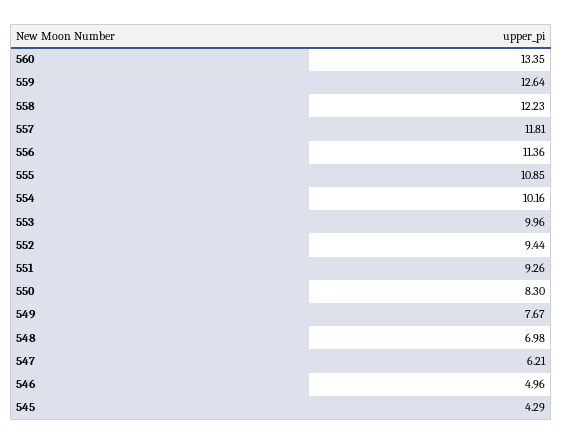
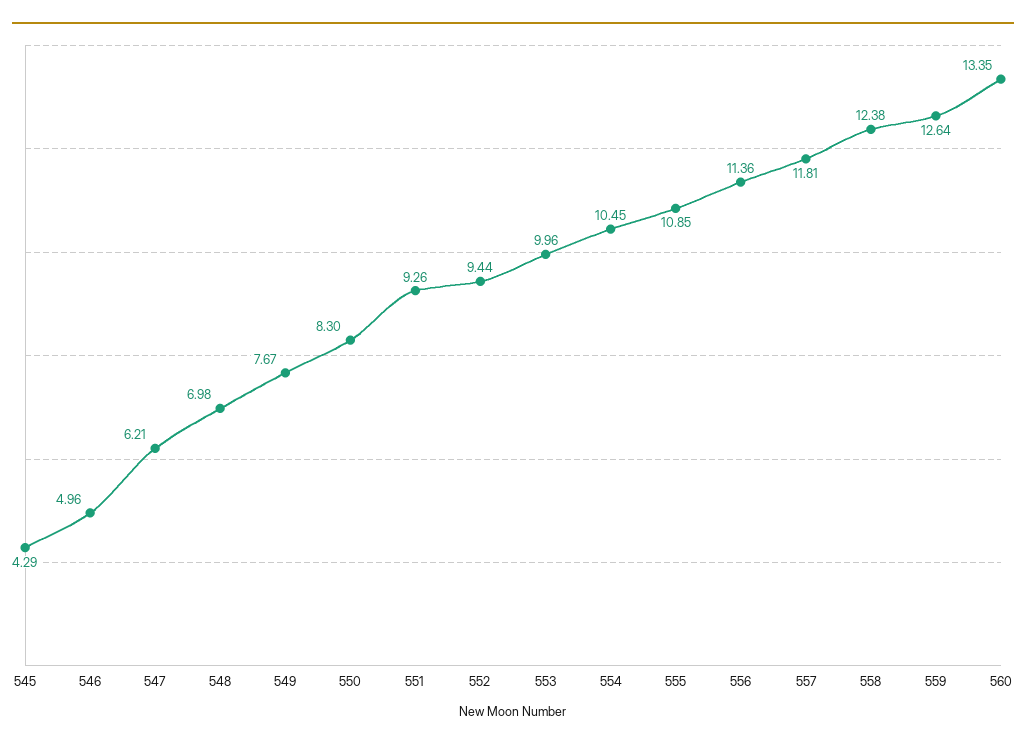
558: 12.23 -> 12.38
554: 10.16 -> 10.45

